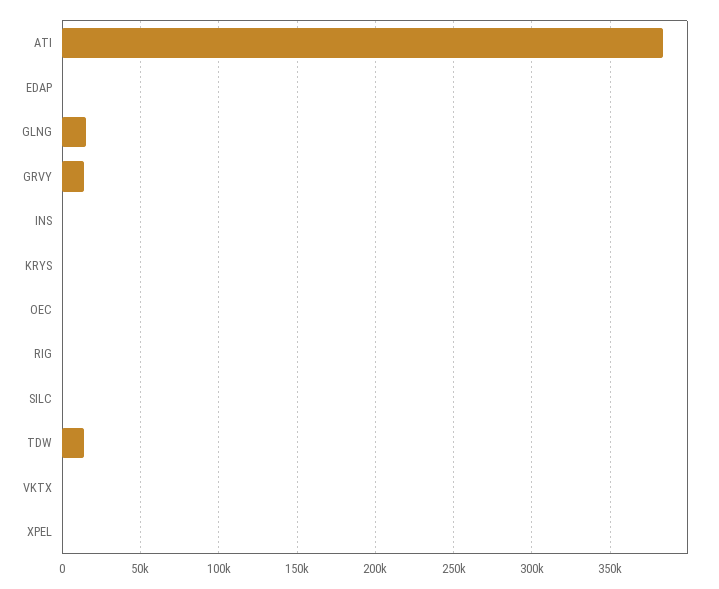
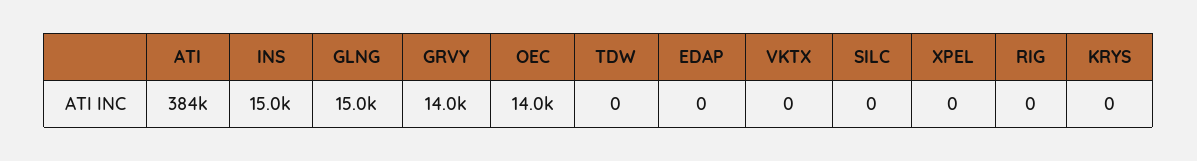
INS: 0 -> 15000
OEC: 0 -> 14000
TDW: 15000 -> 0

